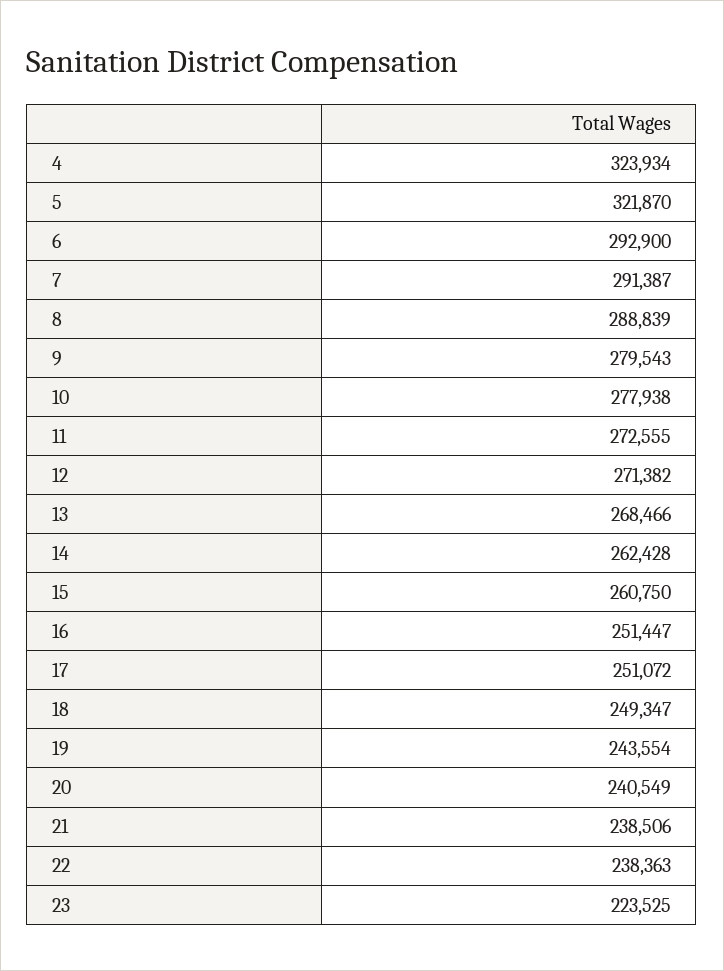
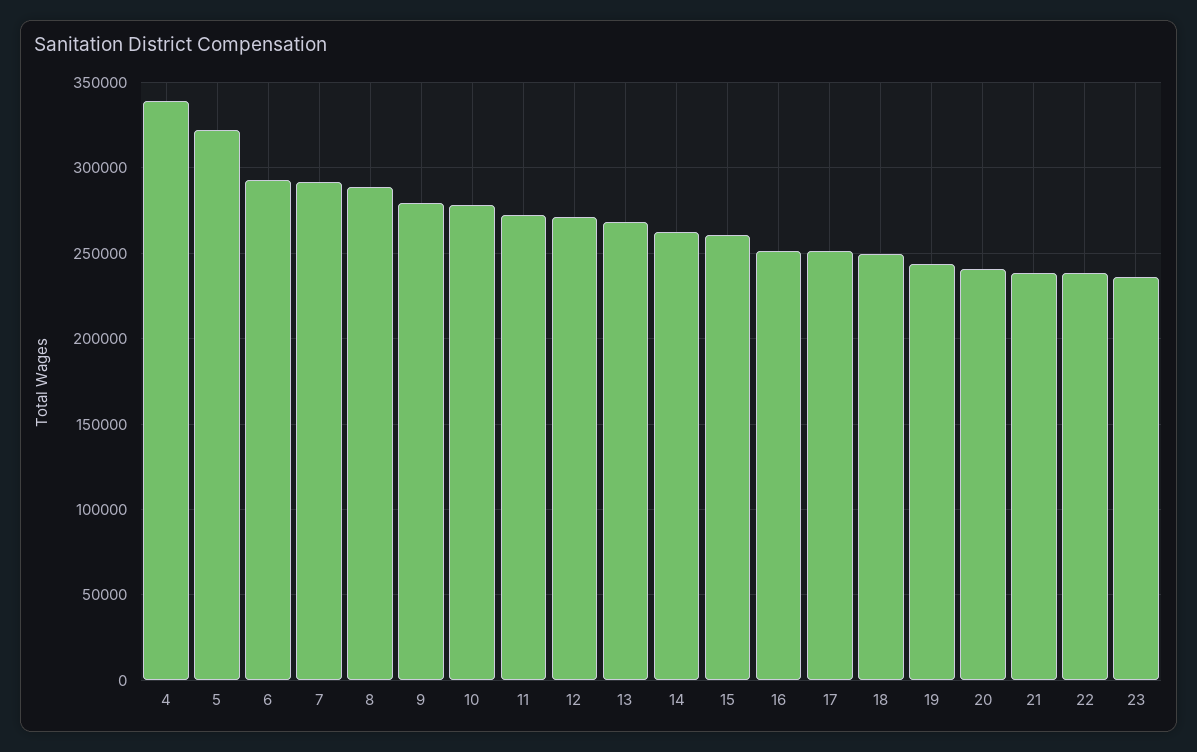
4: 323934 -> 340000
23: 223525 -> 235000

